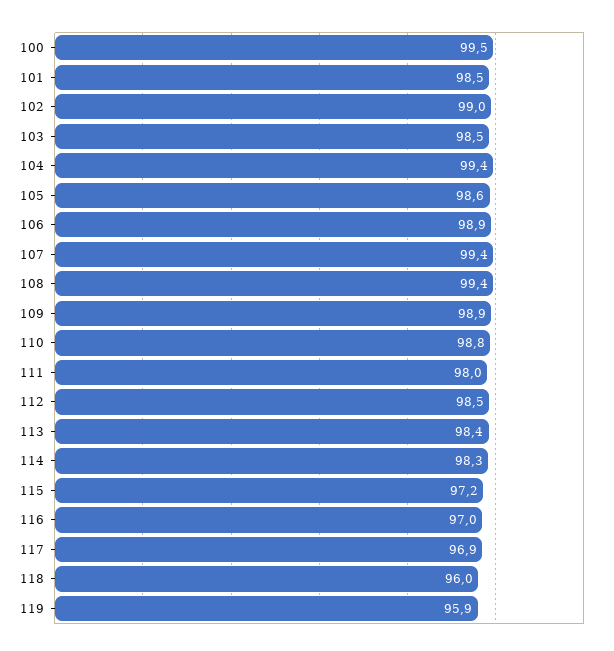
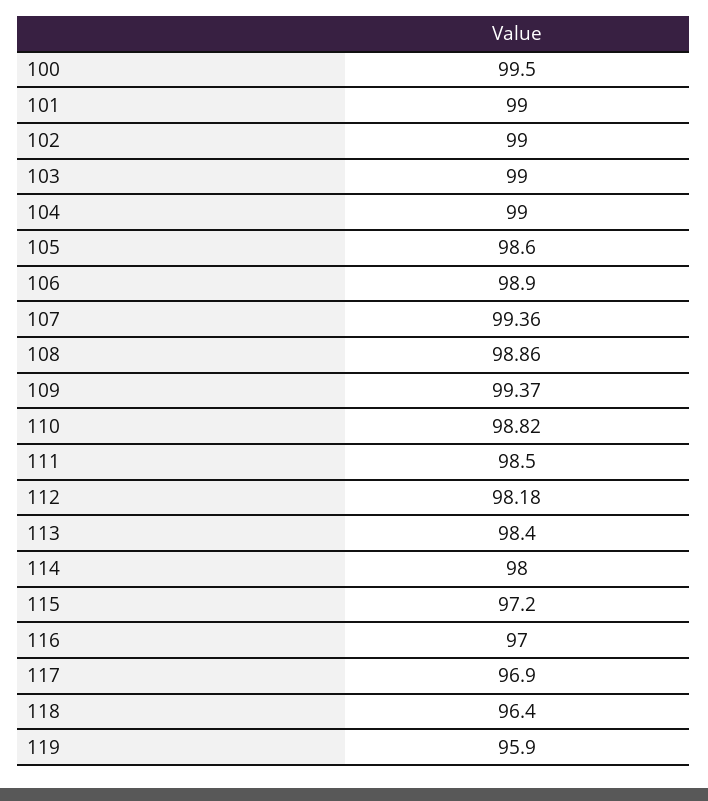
101: 98.5 -> 99
103: 98.5 -> 99
104: 99.4 -> 99
108: 99.4 -> 98.86
109: 98.9 -> 99.37
111: 98 -> 98.5
112: 98.5 -> 98.18
114: 98.3 -> 98
118: 96 -> 96.4

